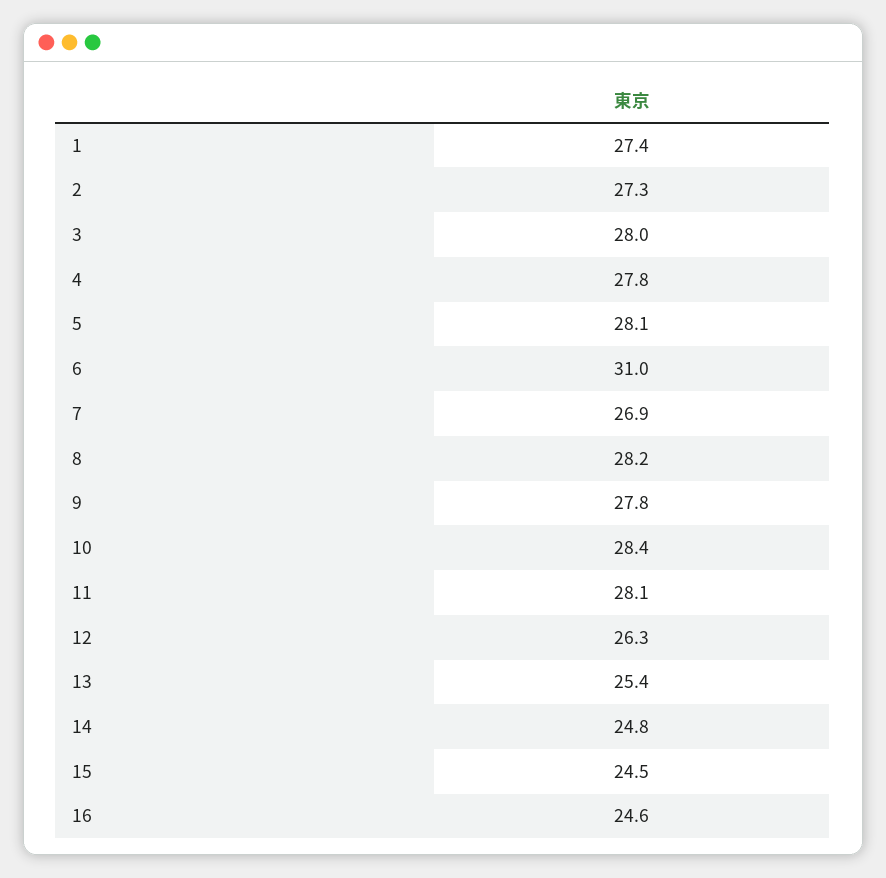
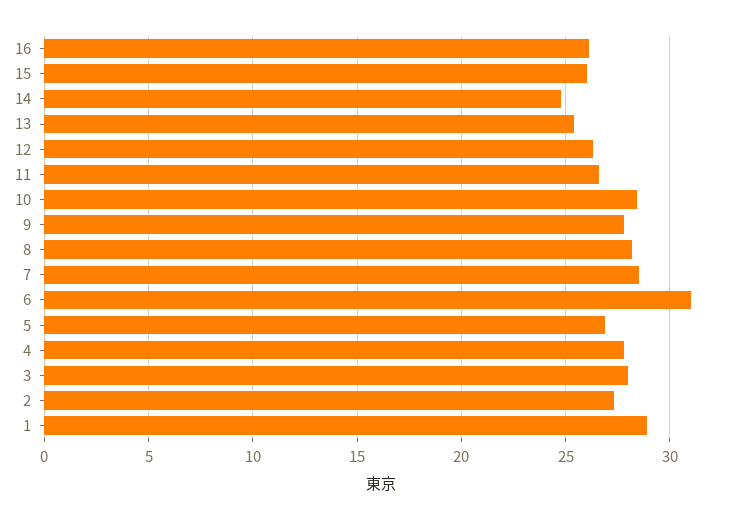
1: 27.4 -> 29
5: 28.1 -> 27
7: 26.9 -> 28.5
11: 28.1 -> 26.5
15: 24.5 -> 26
16: 24.6 -> 26

